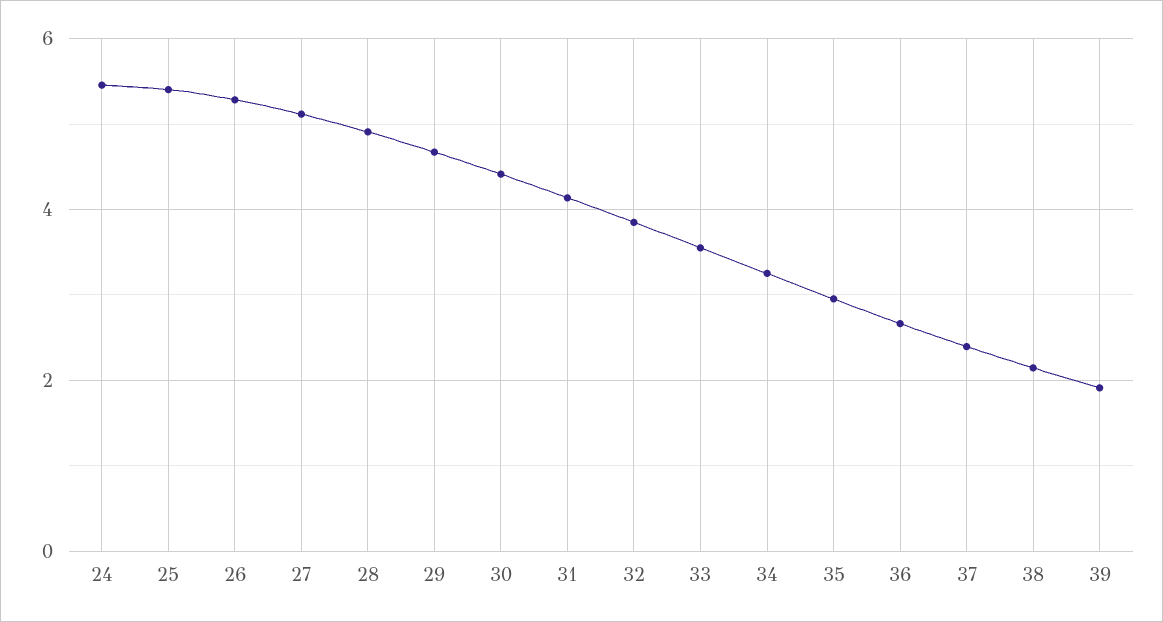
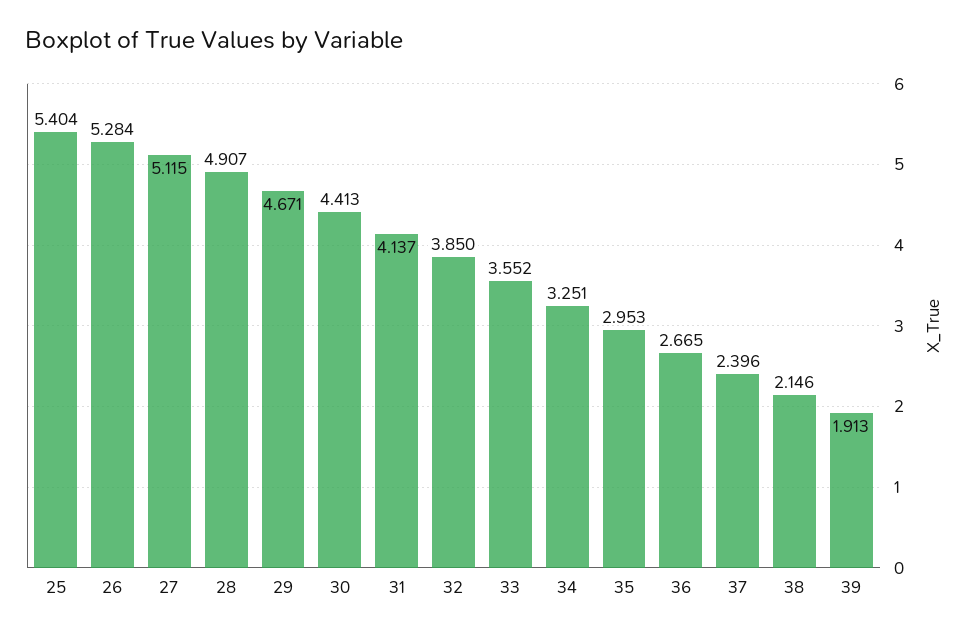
24: 5.4 -> none

